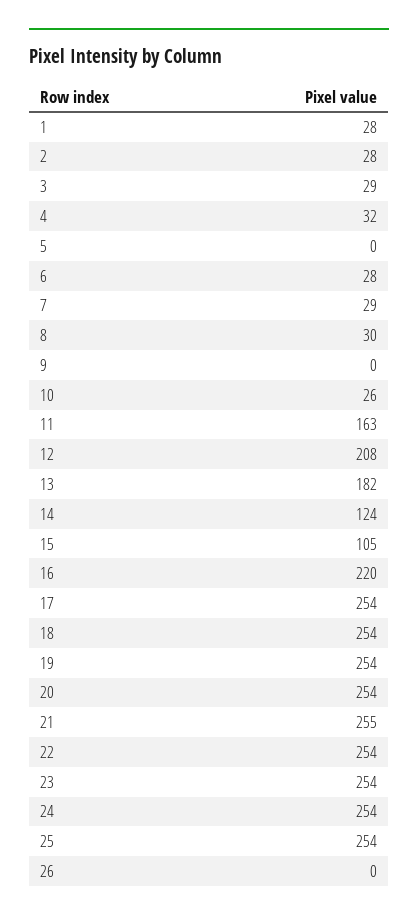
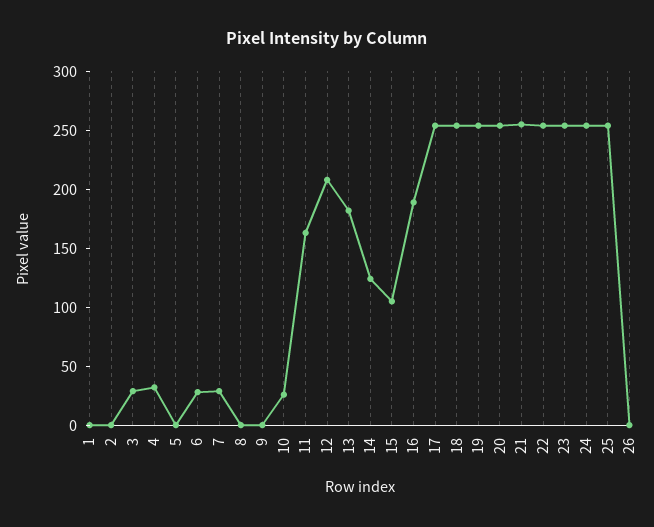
1: 28 -> 0
2: 28 -> 0
8: 30 -> 0
16: 220 -> 190

